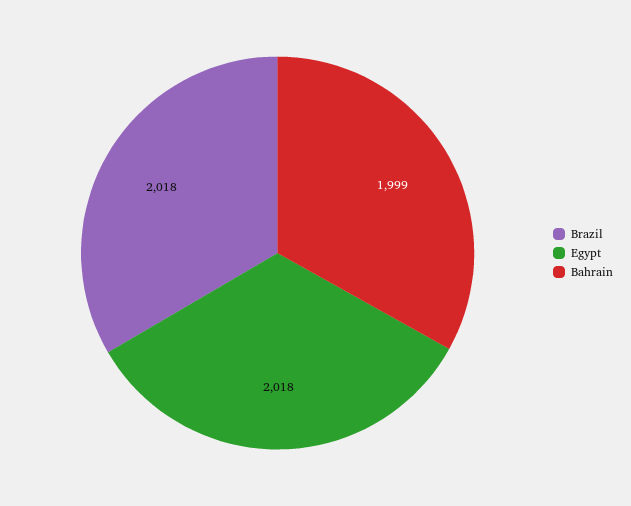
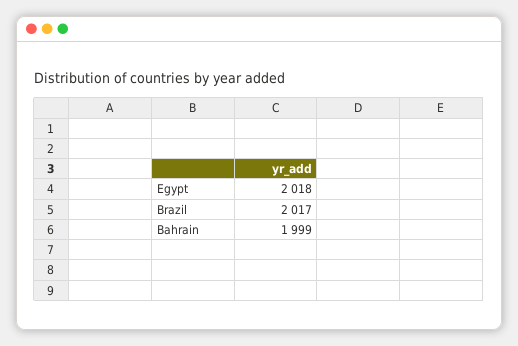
Brazil: 2018 -> 2017

